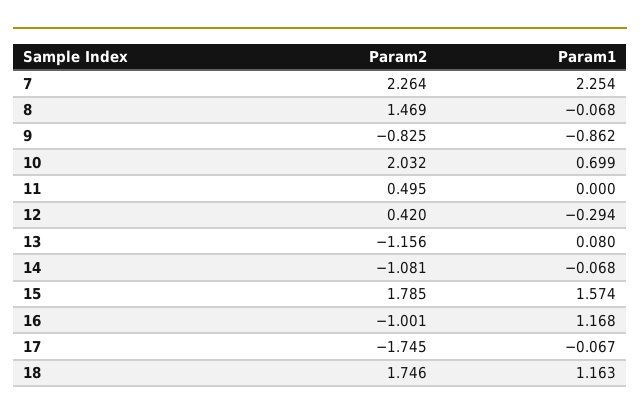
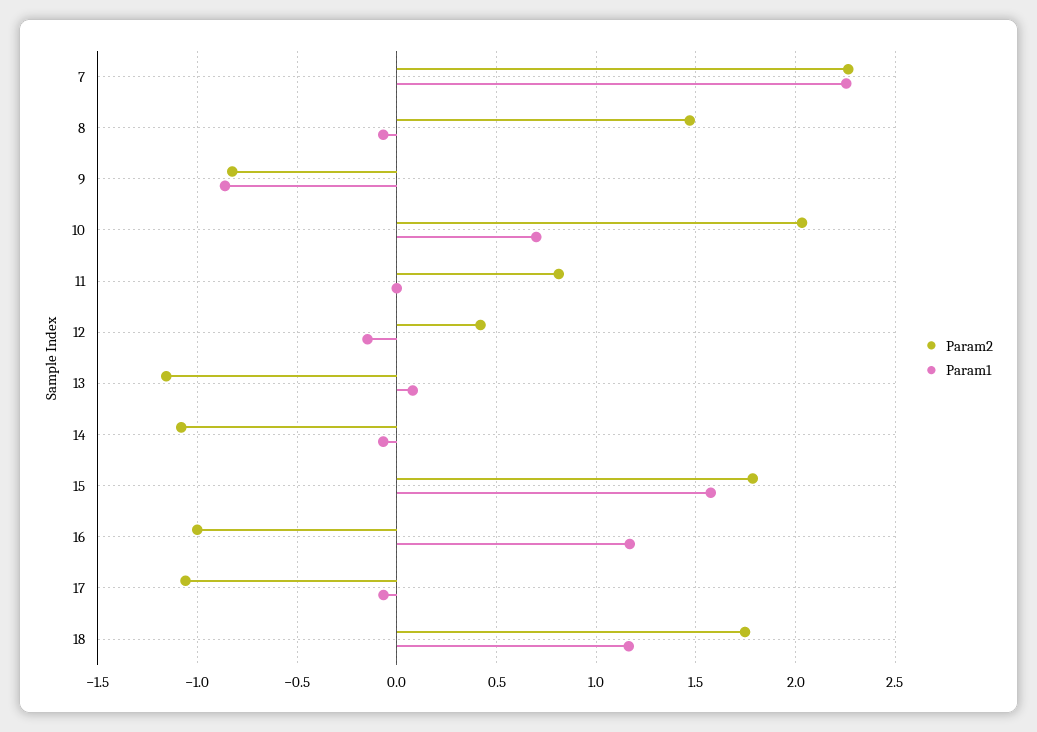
Param2, 11: 0.495 -> 0.8
Param1, 12: -0.294 -> -0.15
Param2, 17: -1.745 -> -1.05

